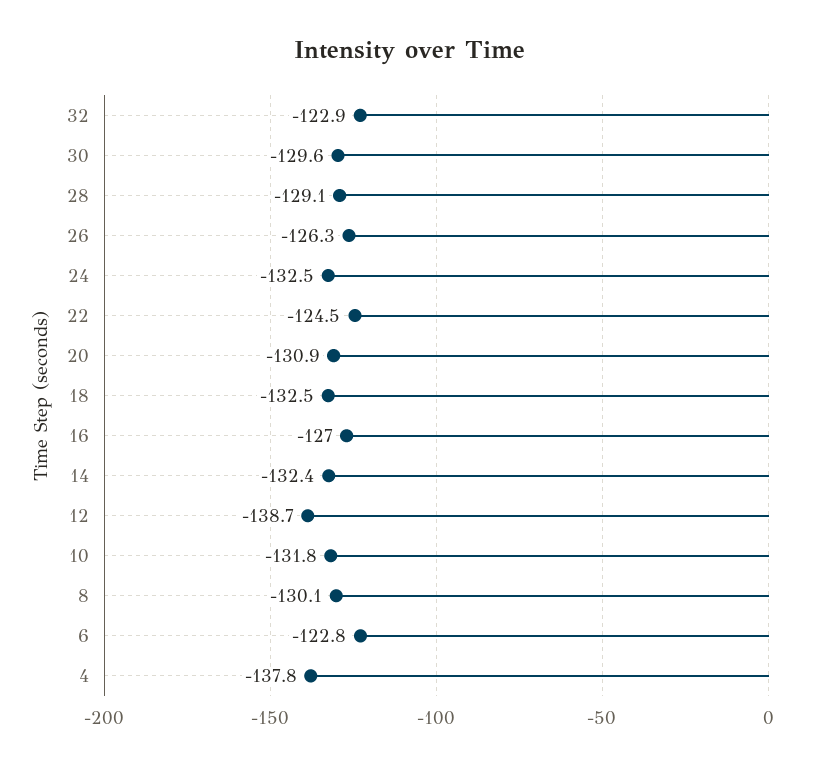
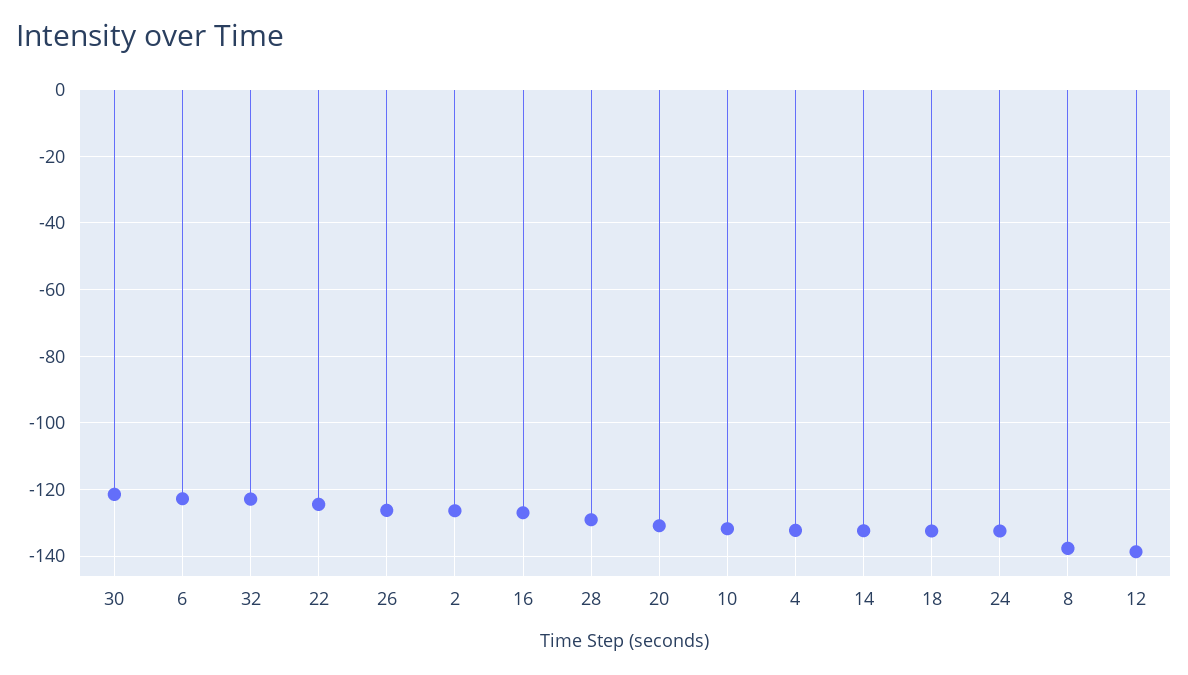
30: -129.6 -> -122
8: -130.1 -> -138
4: -137.8 -> -132
2: none -> -126

